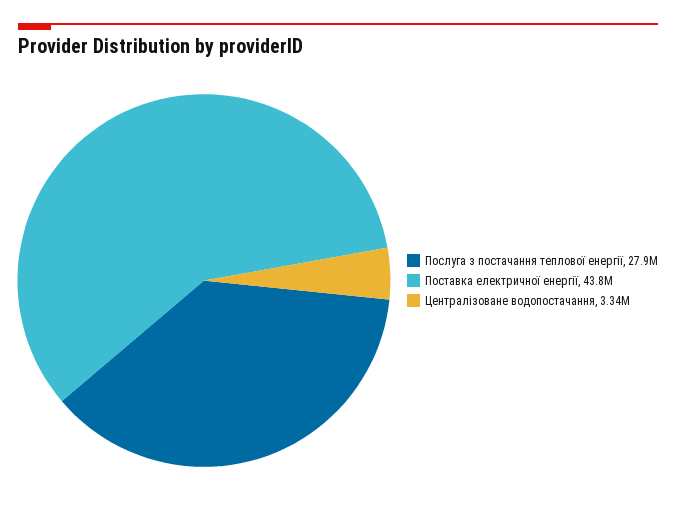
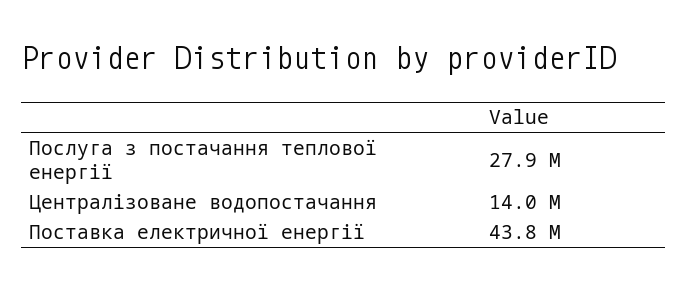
Централізоване водопостачання: 3340000 -> 14000000

